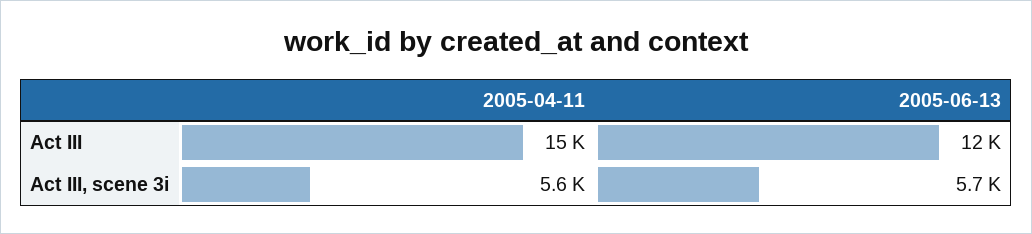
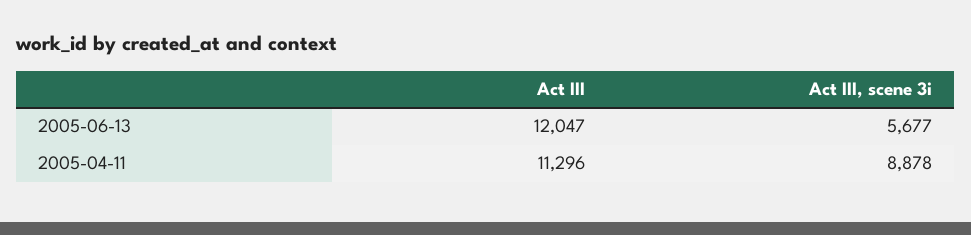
2005-04-11, Act III: 15000 -> 11296
2005-04-11, Act III, scene 3i: 5600 -> 8878

